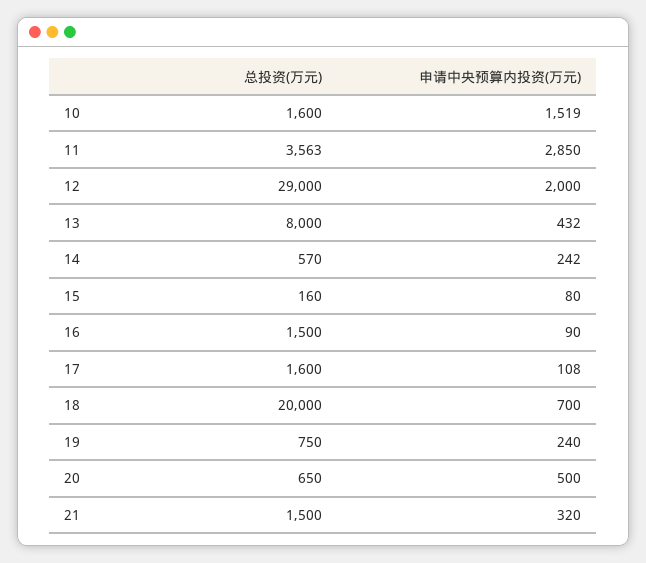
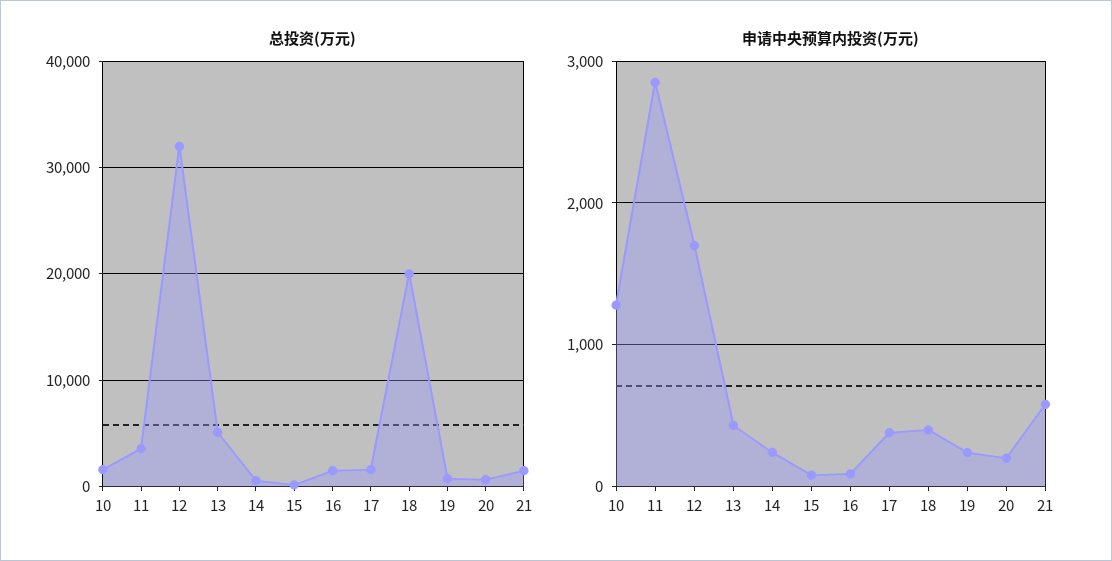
申请中央预算内投资(万元), 10: 1519 -> 1300
总投资(万元), 12: 29000 -> 32000
申请中央预算内投资(万元), 12: 2000 -> 1700
总投资(万元), 13: 8000 -> 5000
申请中央预算内投资(万元), 17: 108 -> 400
申请中央预算内投资(万元), 18: 700 -> 400
申请中央预算内投资(万元), 20: 500 -> 200
申请中央预算内投资(万元), 21: 320 -> 600

